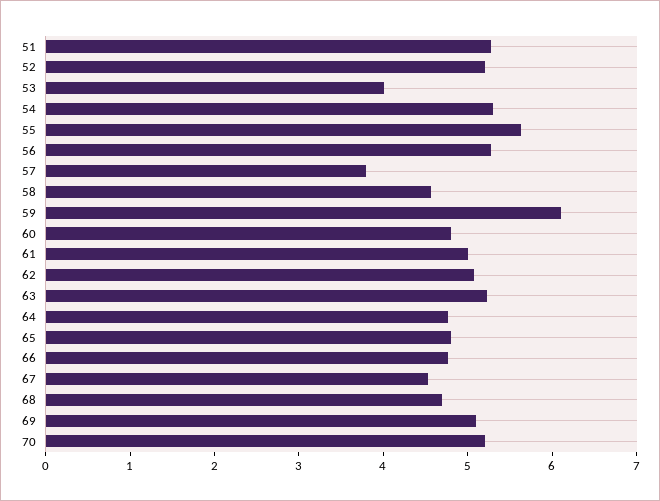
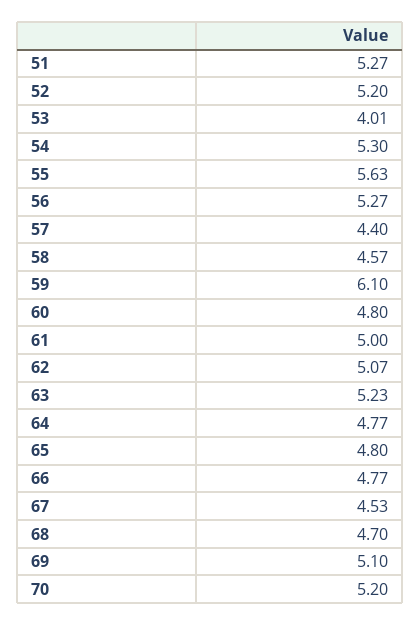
57: 3.8 -> 4.4

